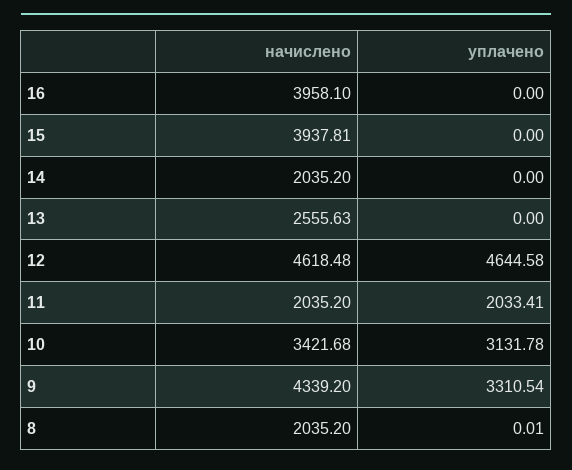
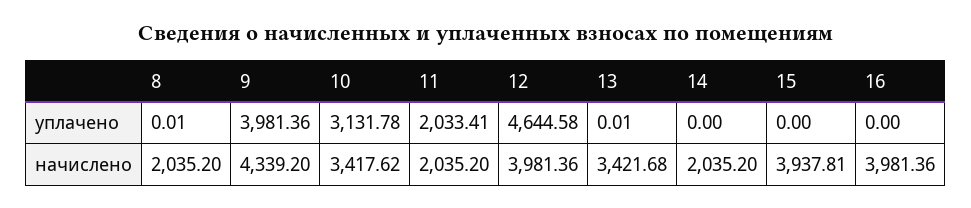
начислено, 16: 3958.1 -> 3981.36
начислено, 13: 2555.63 -> 3421.68
уплачено, 13: 0 -> 0.01
начислено, 12: 4618.48 -> 3981.36
начислено, 10: 3421.68 -> 3417.62
уплачено, 9: 3310.54 -> 3981.36

